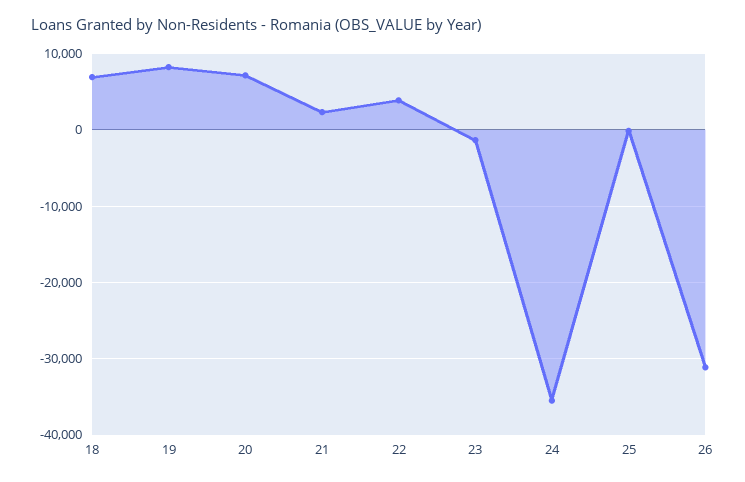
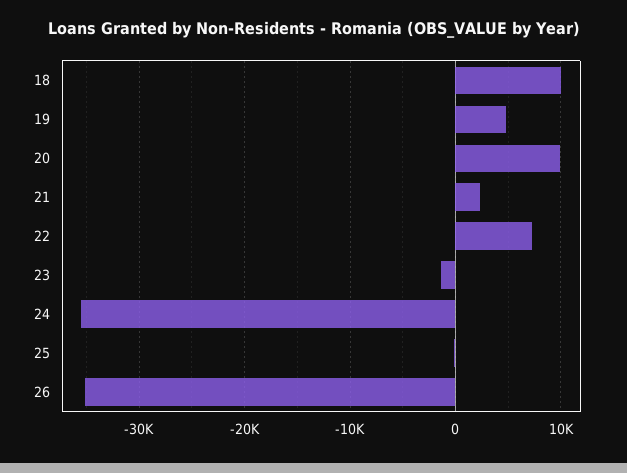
18: 7000 -> 10000
19: 8000 -> 5000
20: 7000 -> 10000
22: 4000 -> 7000
26: -31000 -> -35000

